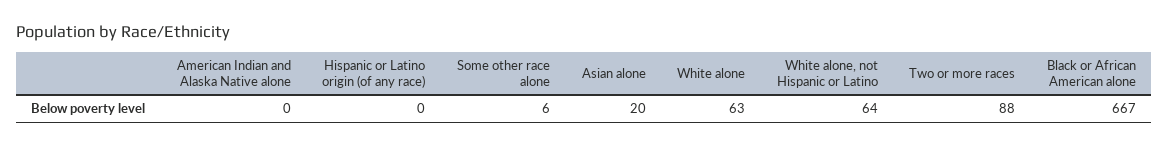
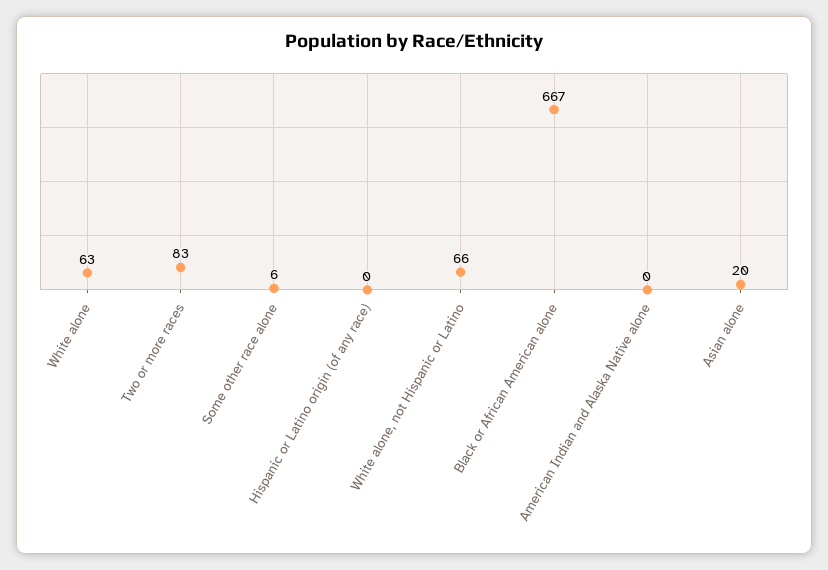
White alone, not Hispanic or Latino: 64 -> 66
Two or more races: 88 -> 83

